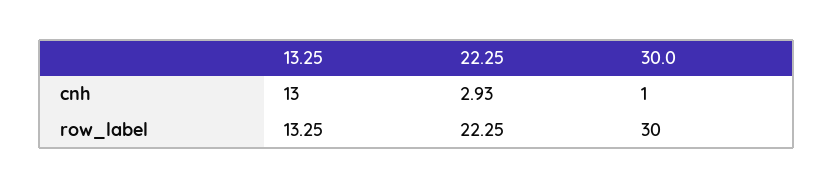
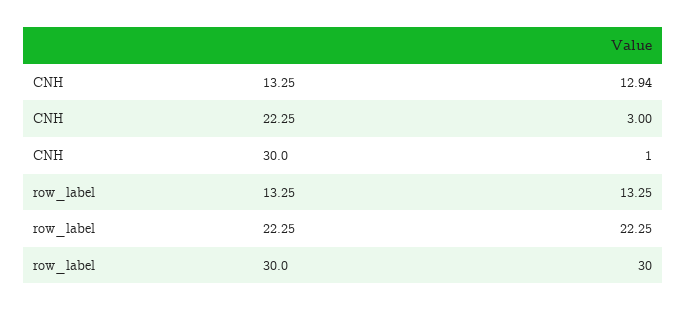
13.25, cnh: 13 -> 12.94
22.25, cnh: 2.93 -> 3

